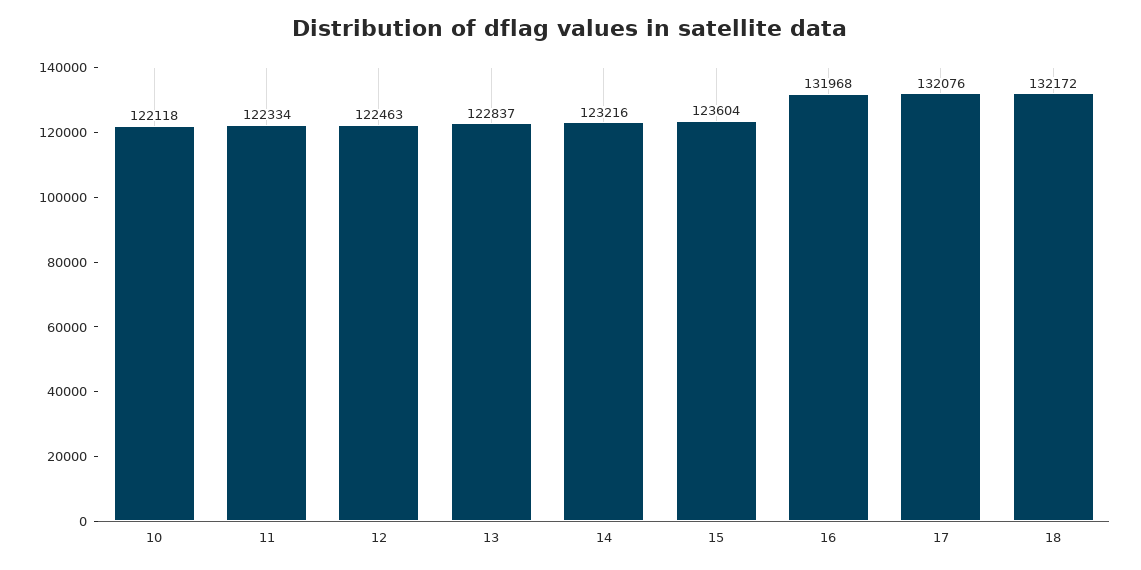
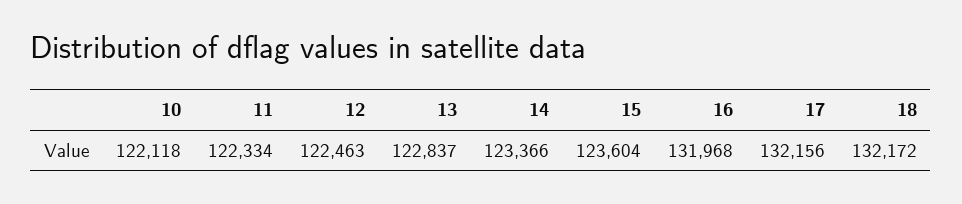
14: 123216 -> 123366
17: 132076 -> 132156

